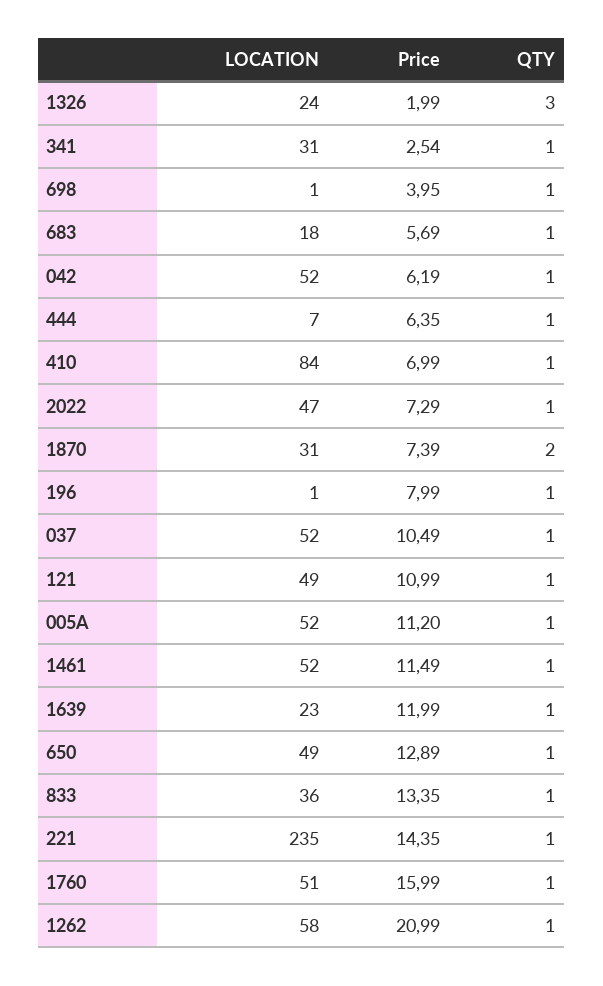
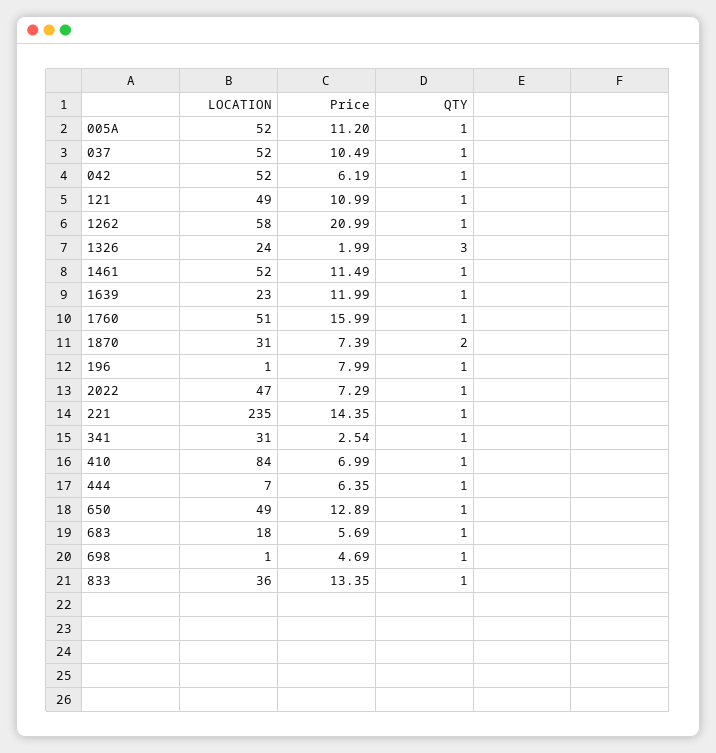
Price, 698: 3.95 -> 4.69

